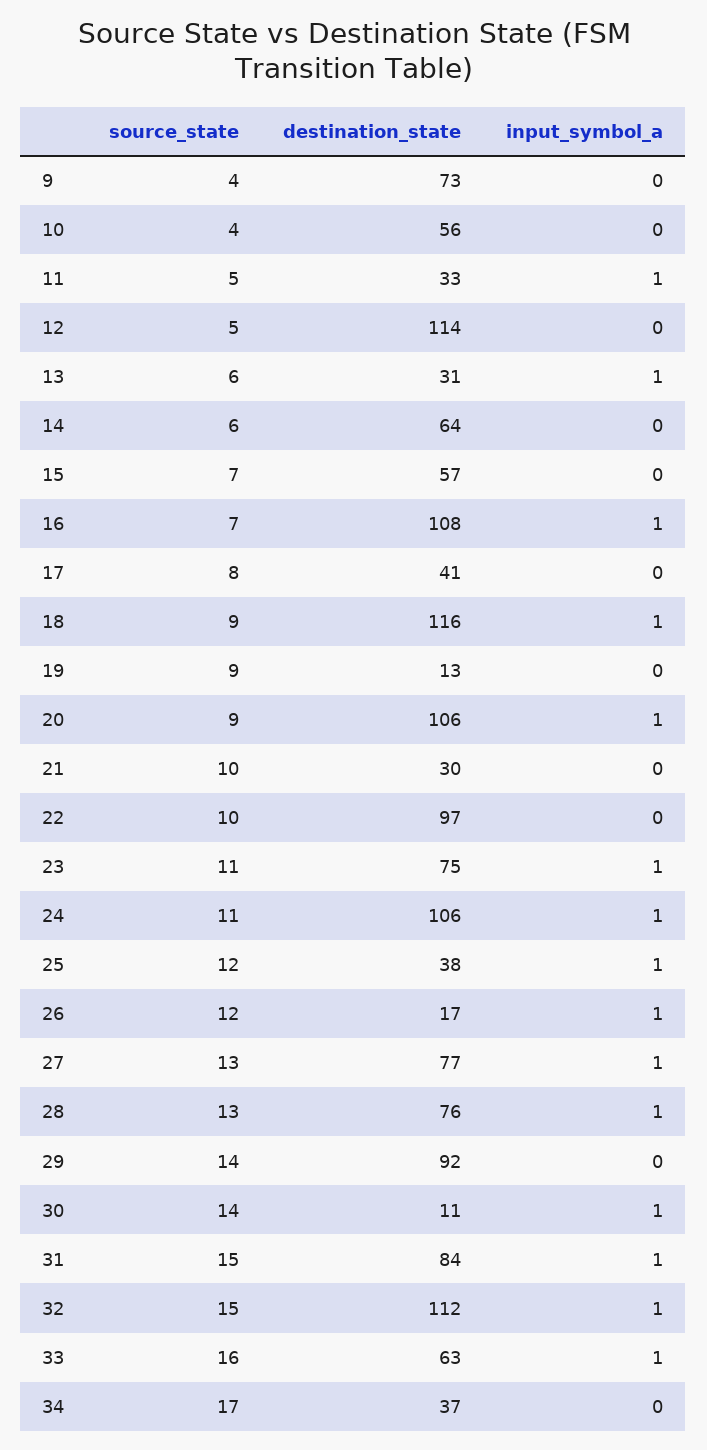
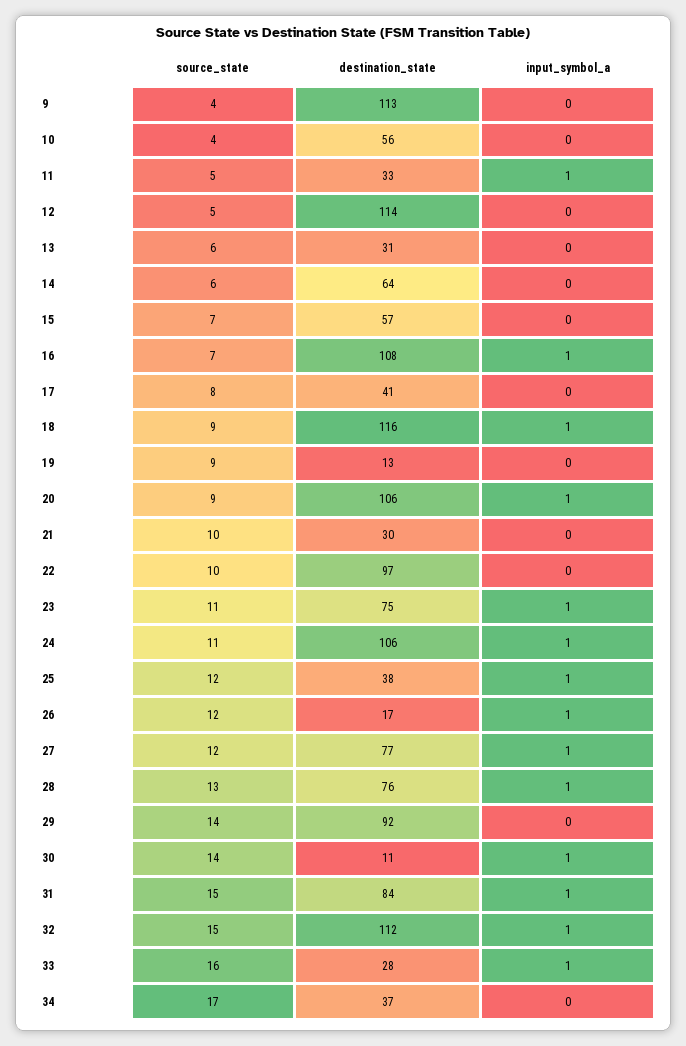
destination_state, 9: 73 -> 113
input_symbol_a, 13: 1 -> 0
source_state, 27: 13 -> 12
destination_state, 33: 63 -> 28

